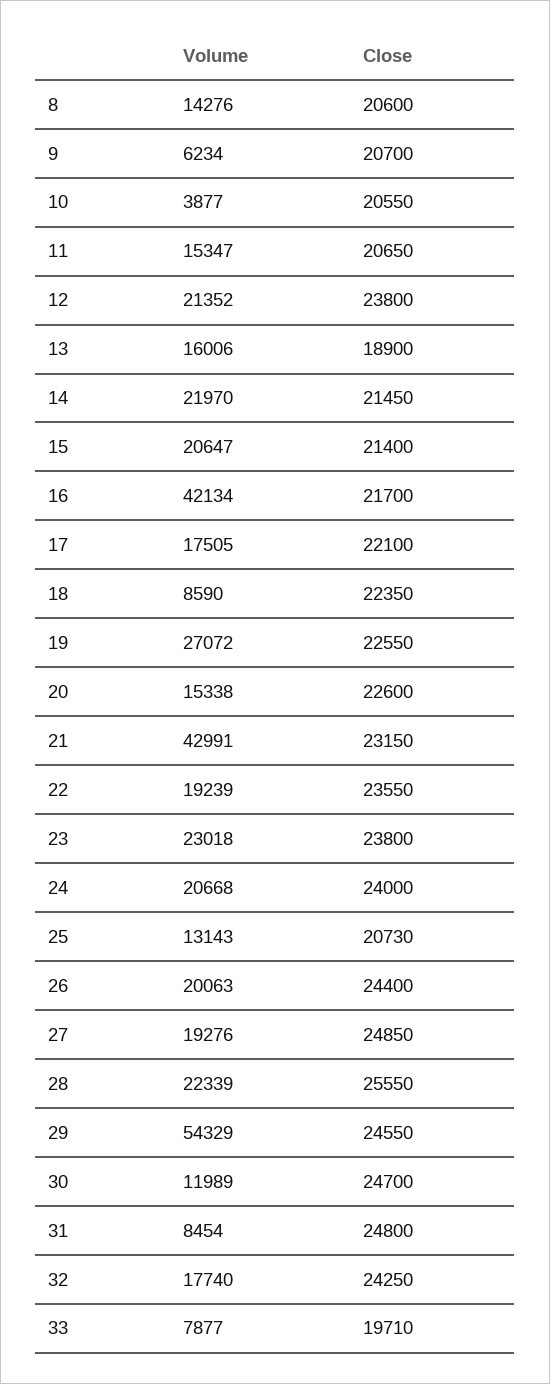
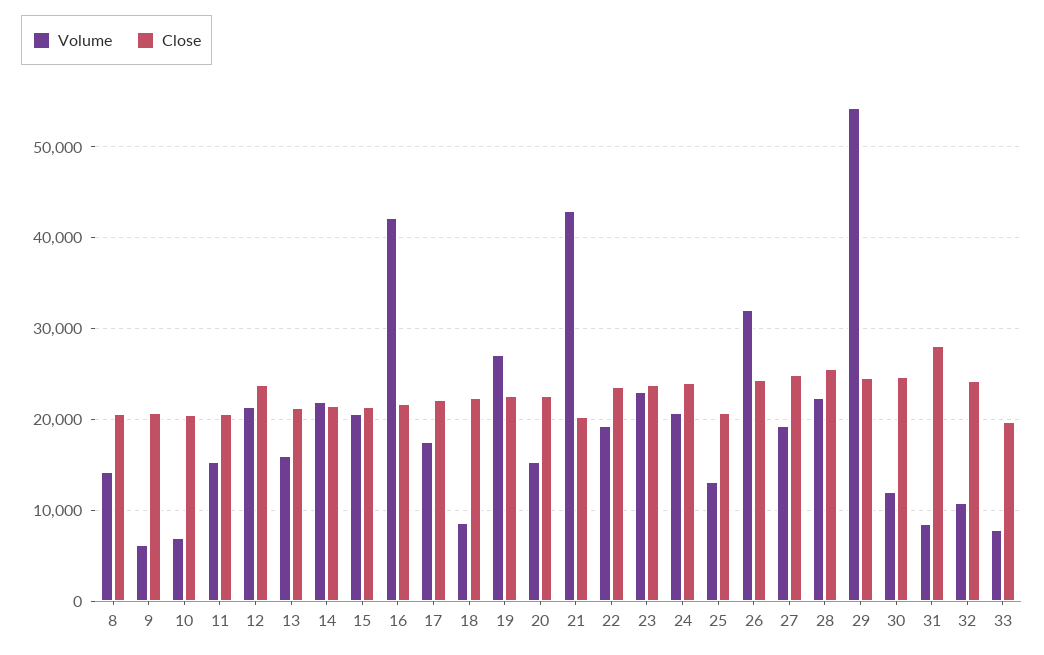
Volume, 10: 3877 -> 7000
Close, 13: 18900 -> 21000
Close, 21: 23150 -> 20000
Volume, 26: 20063 -> 32000
Close, 31: 24800 -> 28000
Volume, 32: 17740 -> 11000

